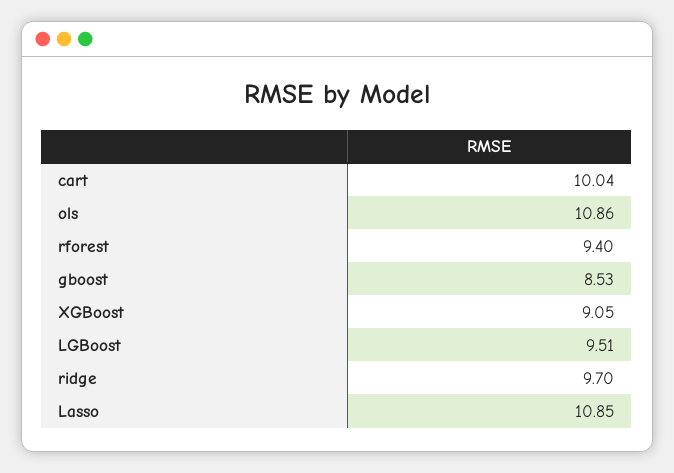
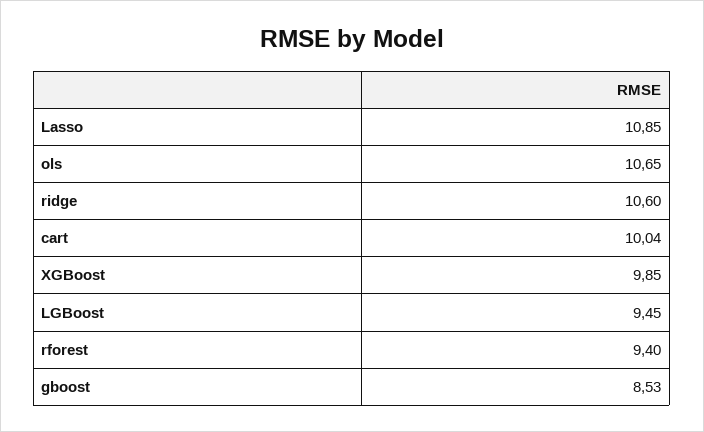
ols: 10.86 -> 10.65
XGBoost: 9.05 -> 9.85
LGBoost: 9.51 -> 9.45
ridge: 9.7 -> 10.6

